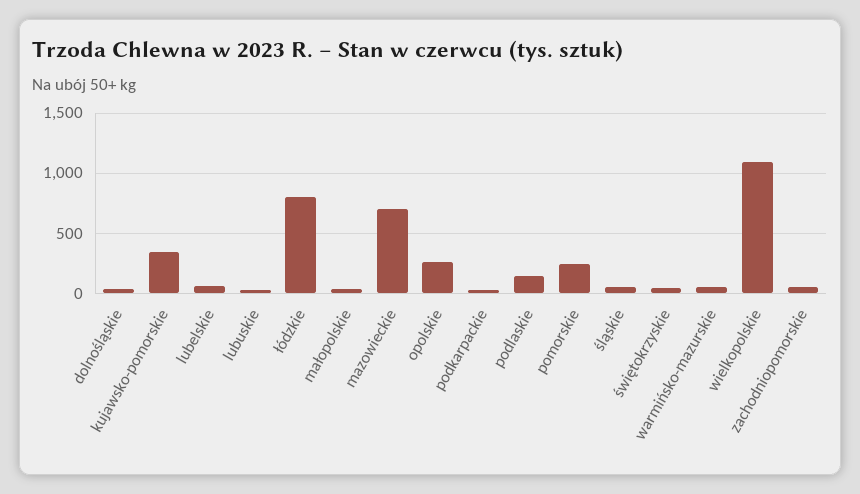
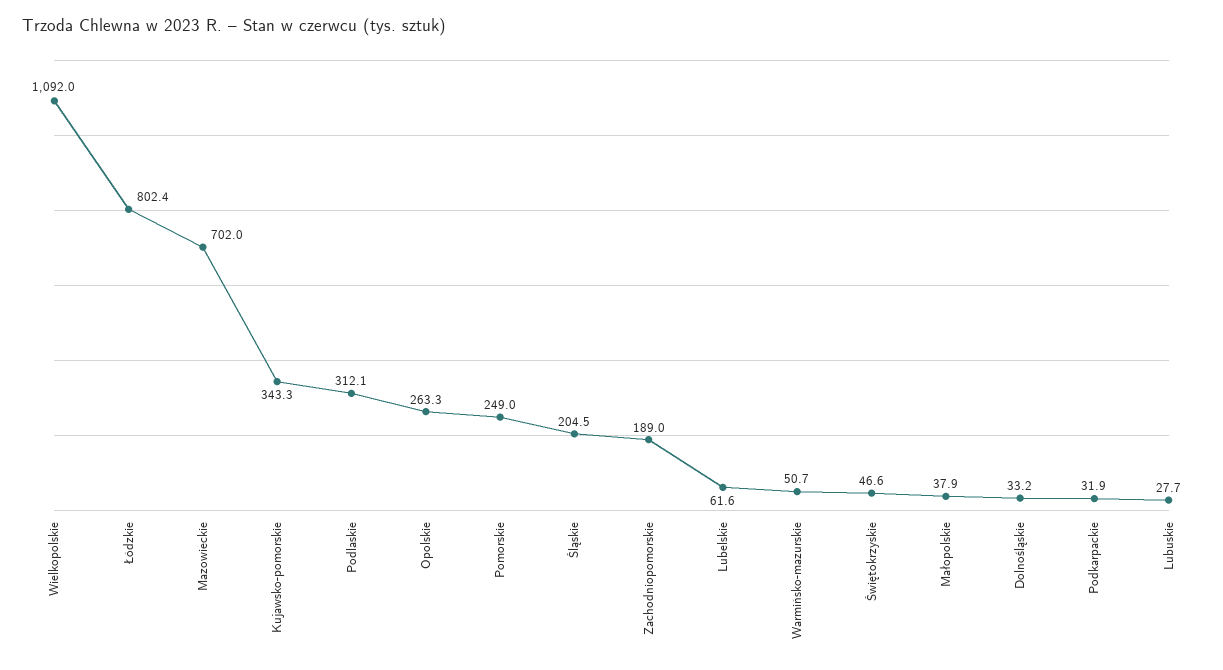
podlaskie: 150 -> 312.1
śląskie: 50 -> 204.5
zachodniopomorskie: 50 -> 189

